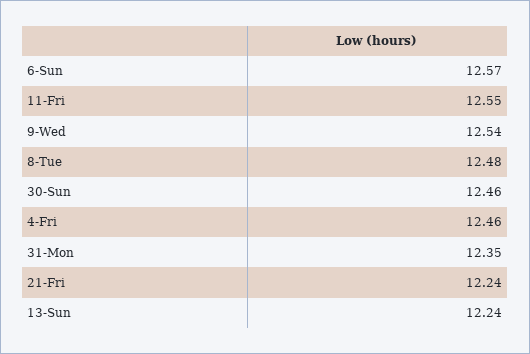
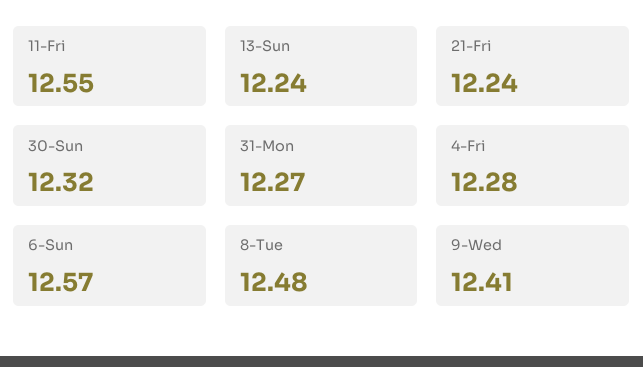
9-Wed: 12.54 -> 12.41
30-Sun: 12.46 -> 12.32
4-Fri: 12.46 -> 12.28
31-Mon: 12.35 -> 12.27

